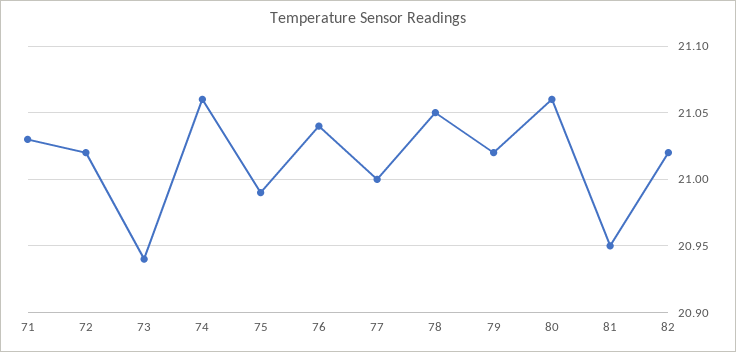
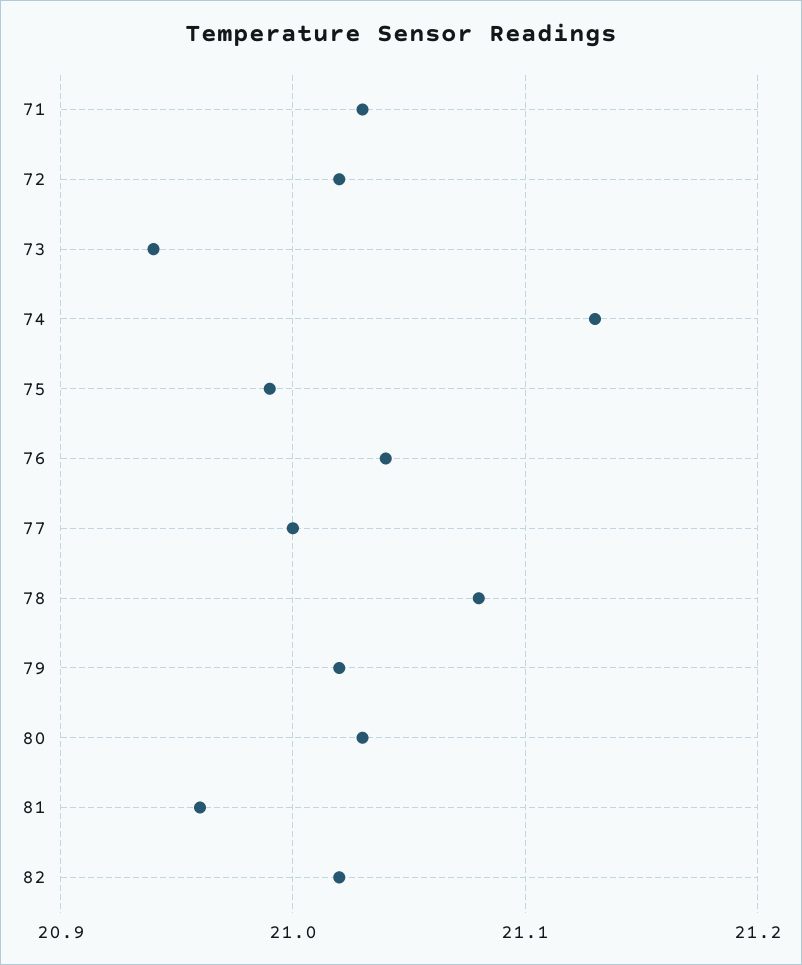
74: 21.06 -> 21.13
78: 21.05 -> 21.08
80: 21.06 -> 21.03
81: 20.95 -> 20.96

